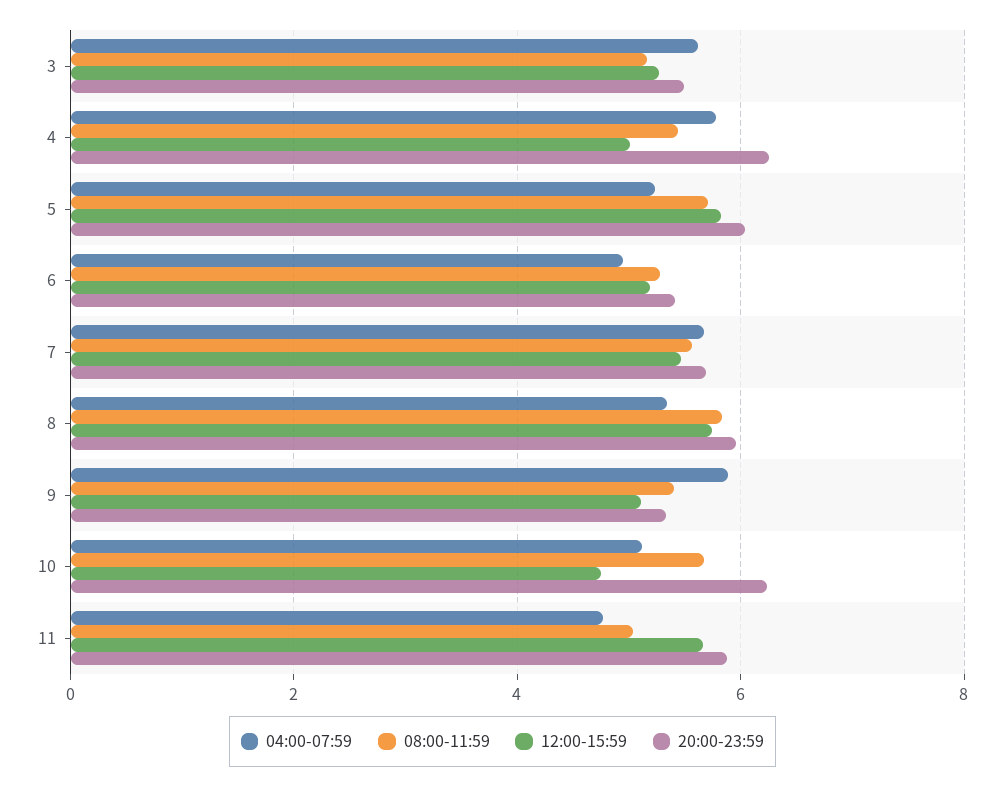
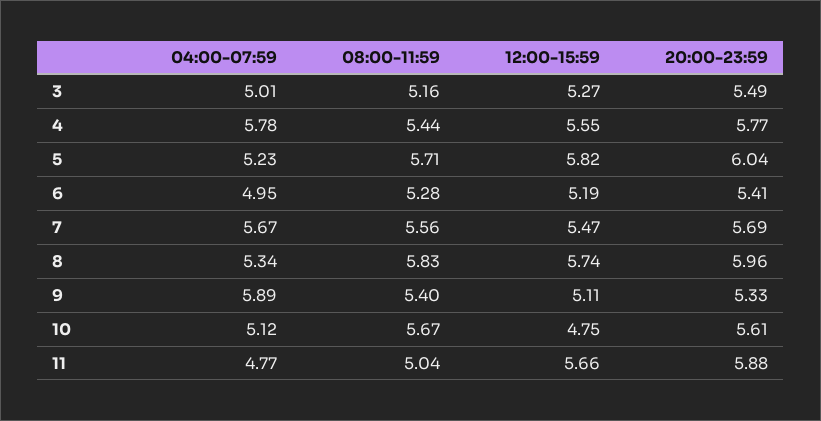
04:00-07:59, 3: 5.6 -> 5.01
12:00-15:59, 4: 5 -> 5.55
20:00-23:59, 4: 6.2 -> 5.77
20:00-23:59, 10: 6.2 -> 5.61

